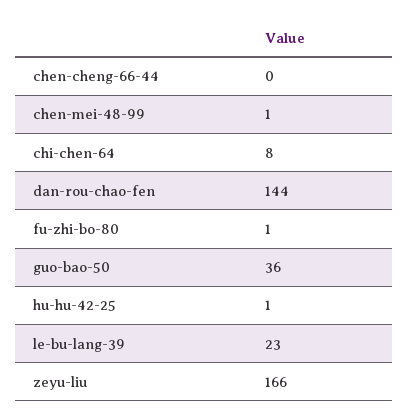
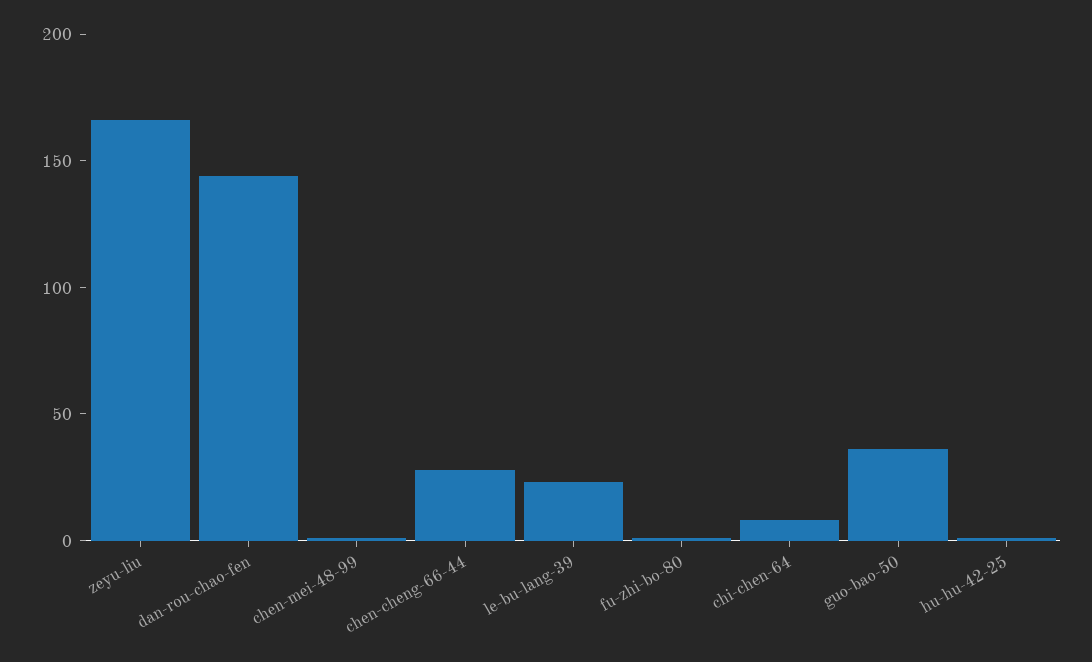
chen-cheng-66-44: 0 -> 30

